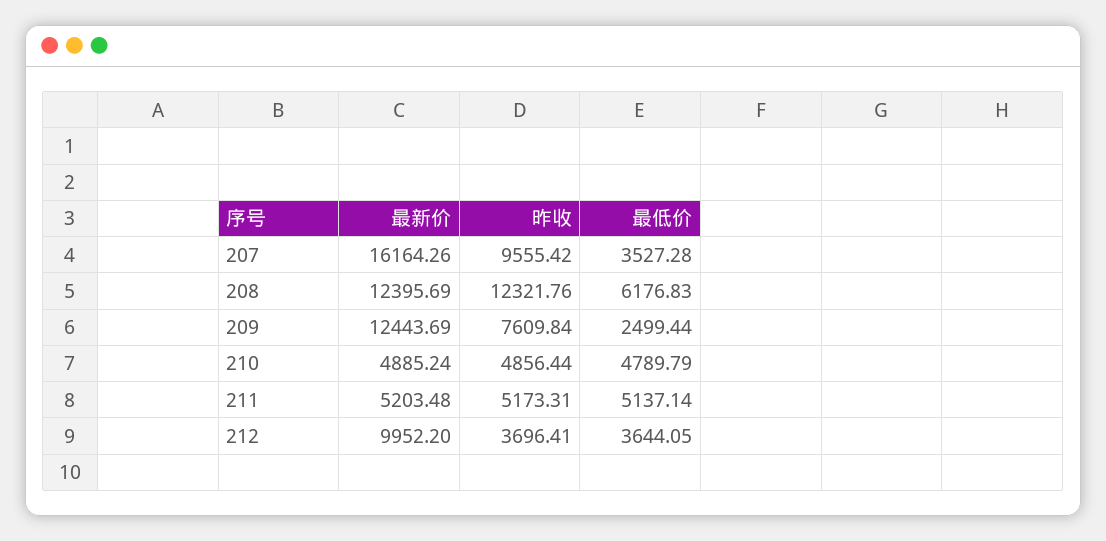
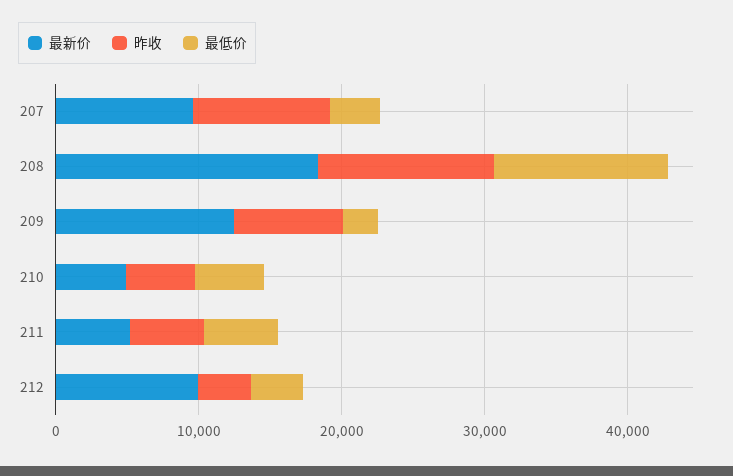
最新价, 207: 16164.26 -> 10000
最新价, 208: 12395.69 -> 18000
最低价, 208: 6176.83 -> 12000

